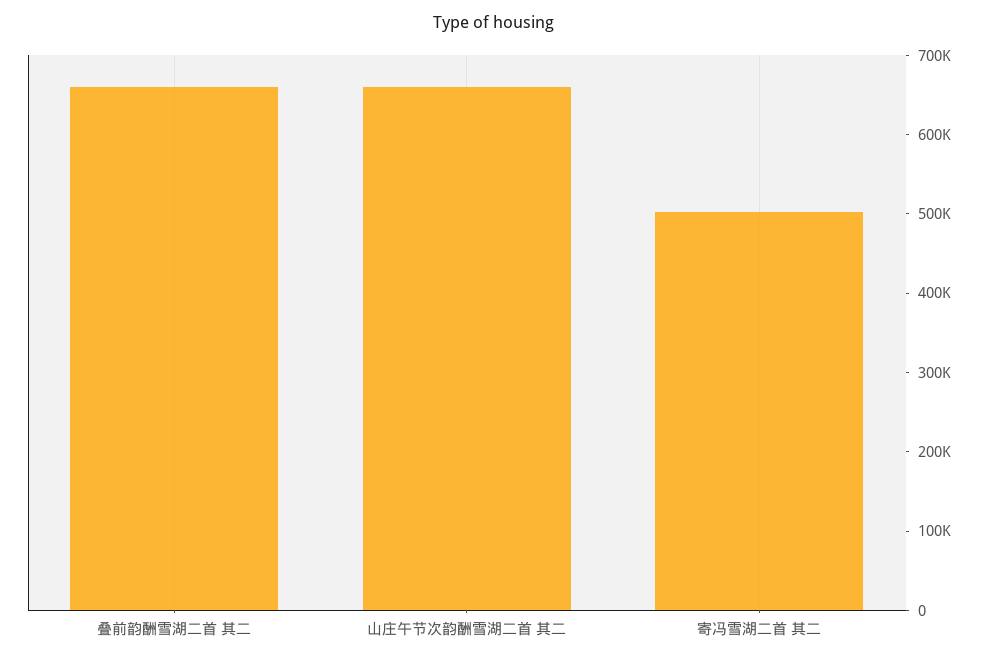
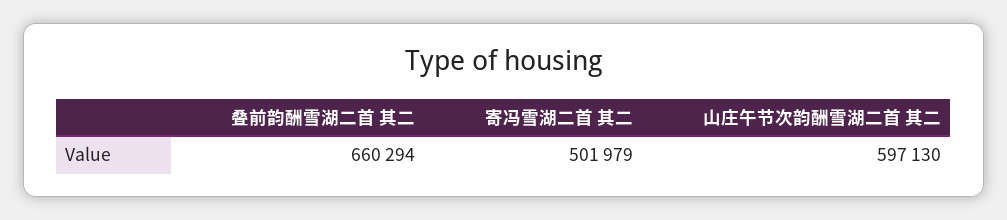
山庄午节次韵酬雪湖二首 其二: 660000 -> 597130

